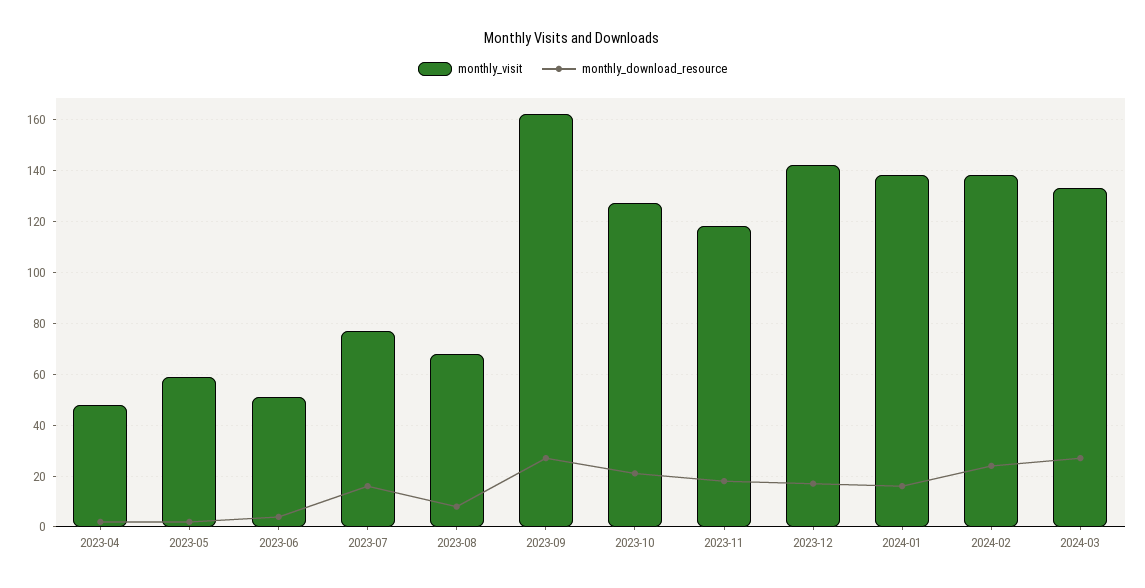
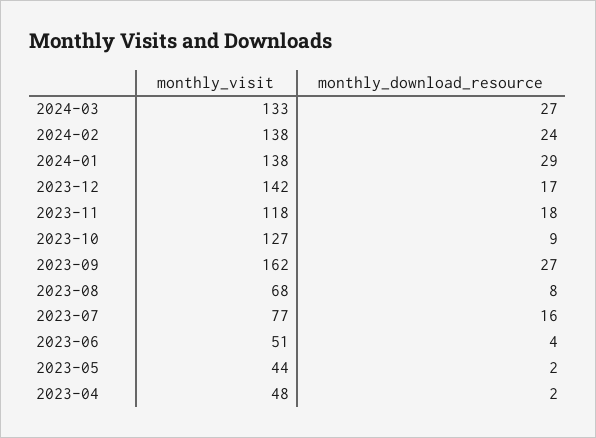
monthly_visit, 2023-05: 60 -> 44
monthly_download_resource, 2023-10: 20 -> 9
monthly_download_resource, 2024-01: 15 -> 29

